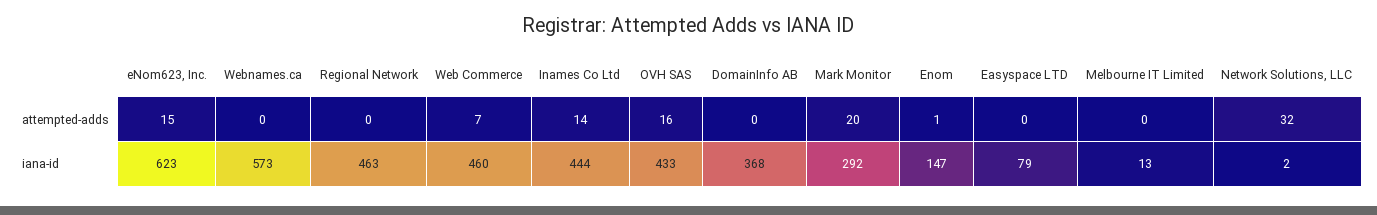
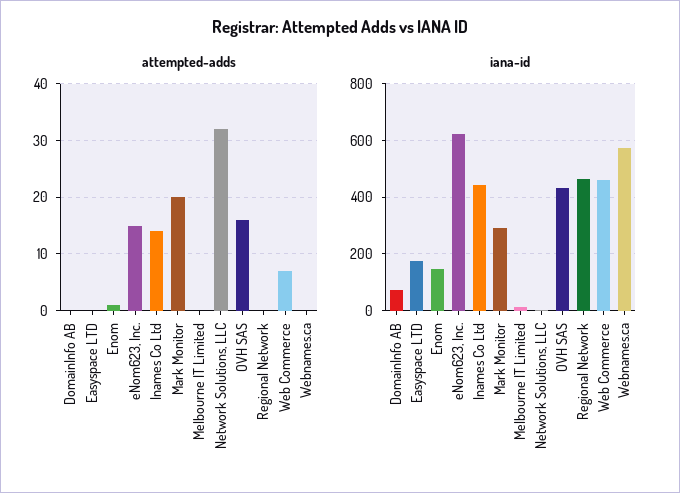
iana-id, DomainInfo AB: 368 -> 75
iana-id, Easyspace LTD: 79 -> 175

